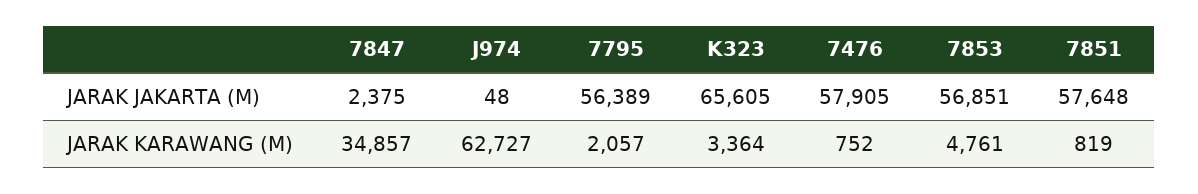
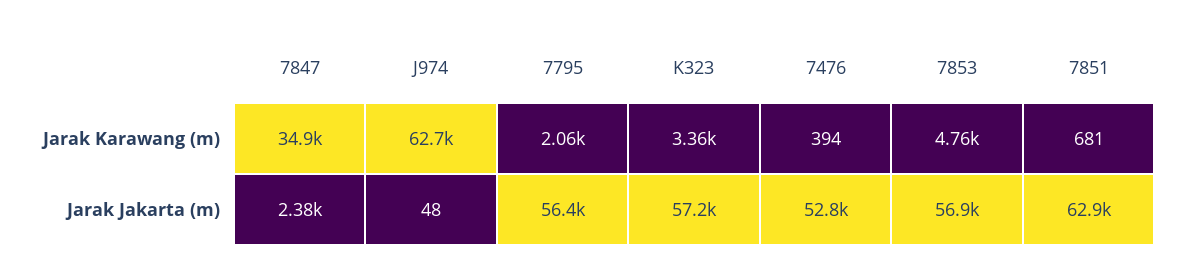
K323, JARAK JAKARTA (M): 65605 -> 57200
7476, JARAK JAKARTA (M): 57905 -> 52800
7851, JARAK JAKARTA (M): 57648 -> 62900
7476, JARAK KARAWANG (M): 752 -> 394
7851, JARAK KARAWANG (M): 819 -> 681

